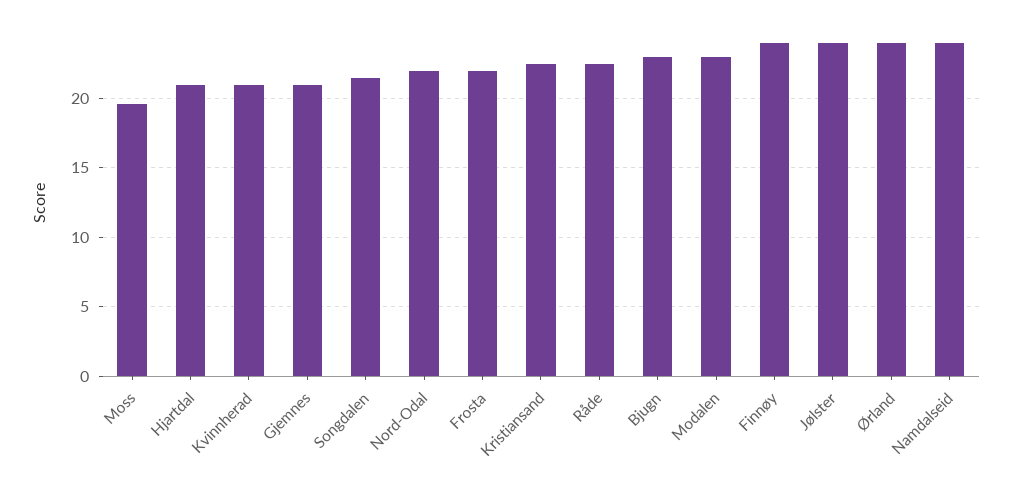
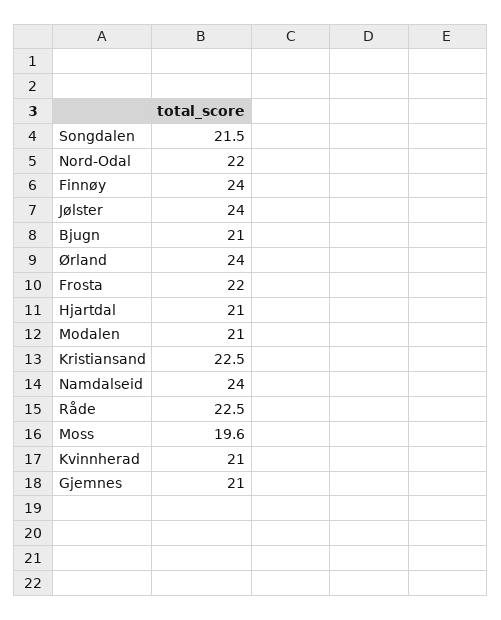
Bjugn: 23 -> 21
Modalen: 23 -> 21

